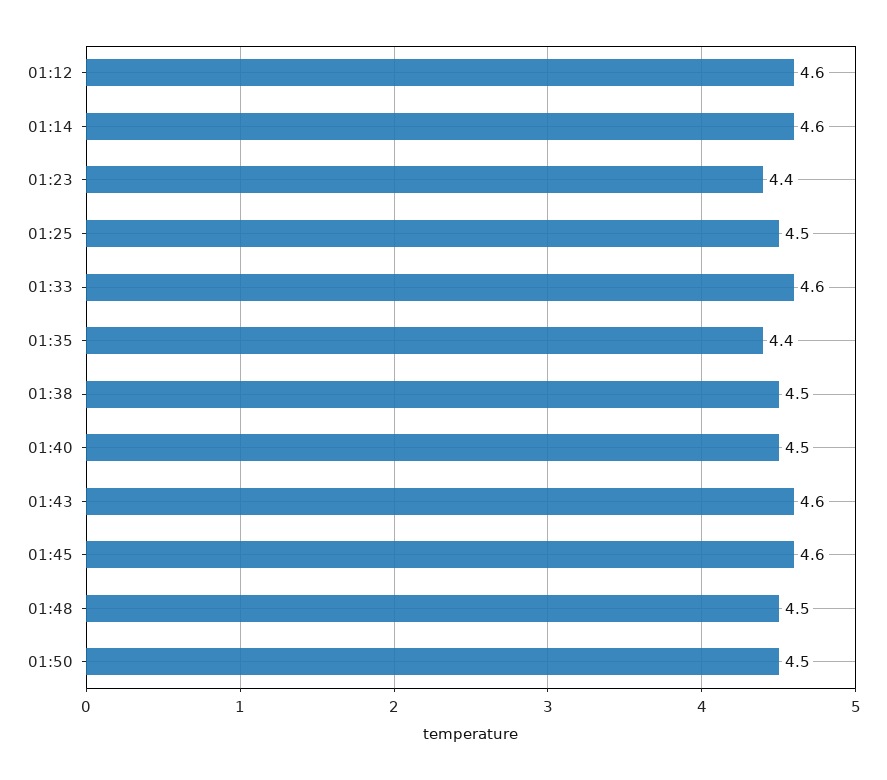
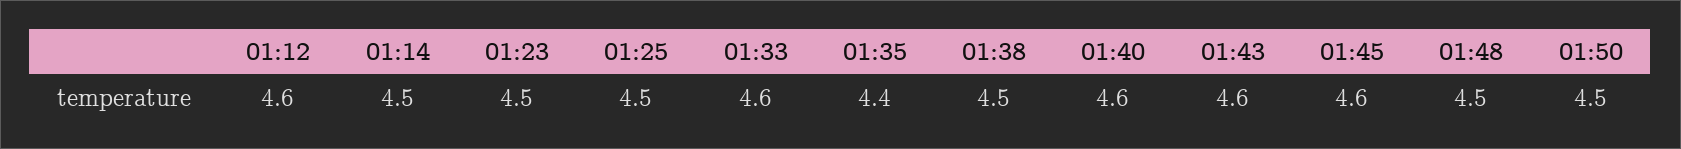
01:14: 4.6 -> 4.5
01:23: 4.4 -> 4.5
01:40: 4.5 -> 4.6

